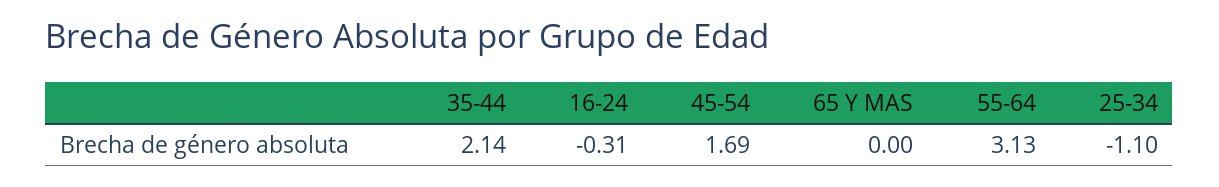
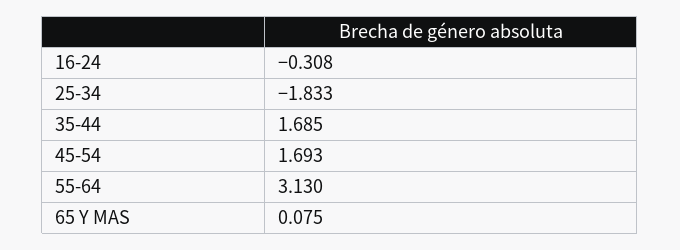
35-44: 2.14 -> 1.685
65 Y MAS: 0 -> 0.075
25-34: -1.1 -> -1.833

